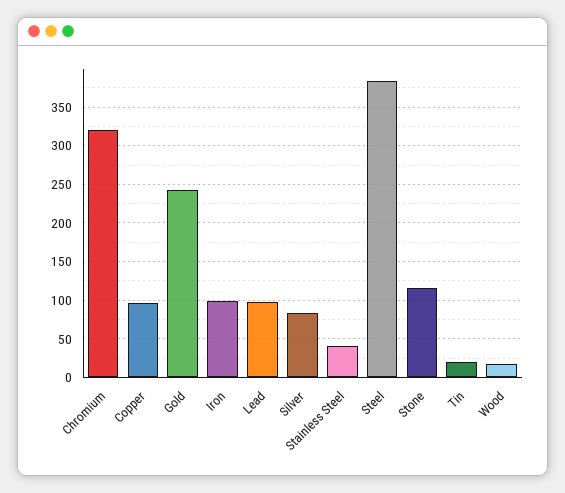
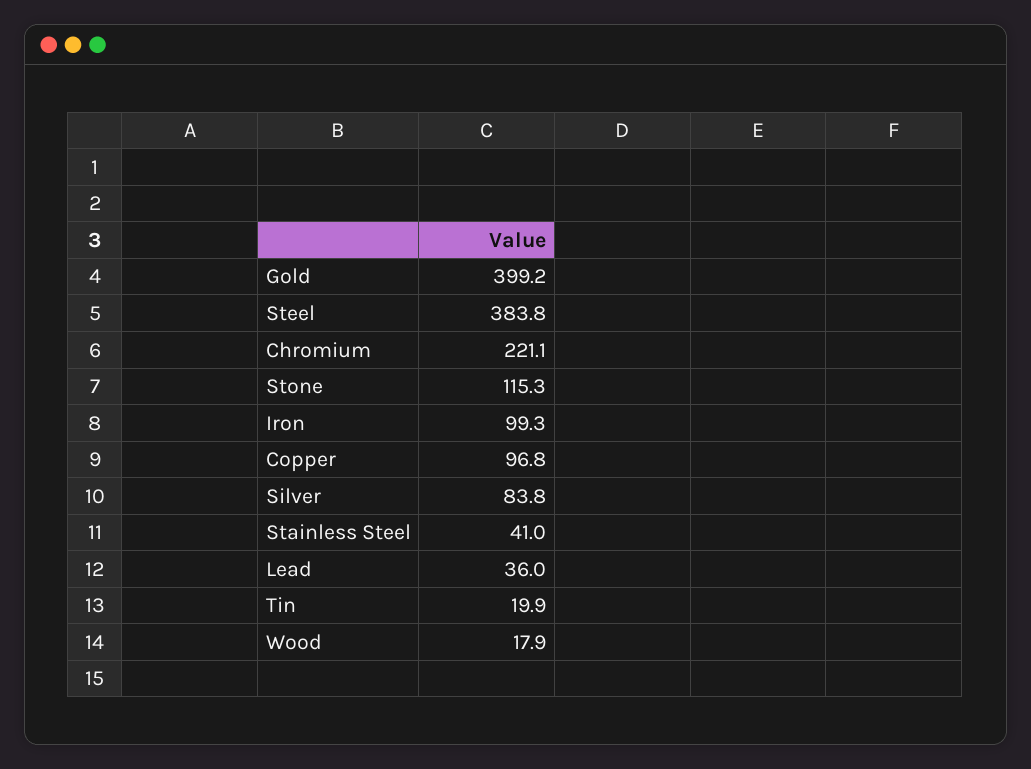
Chromium: 320 -> 221.1
Gold: 240 -> 399.2
Lead: 100 -> 36

